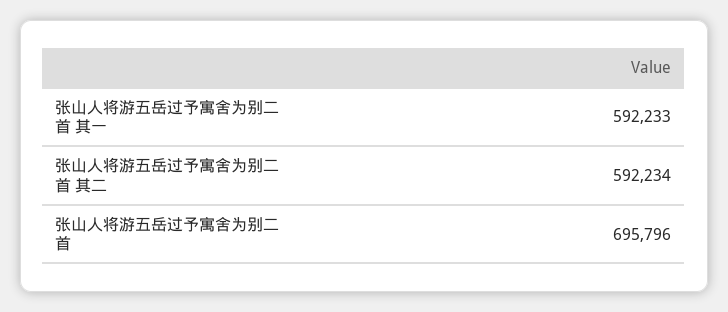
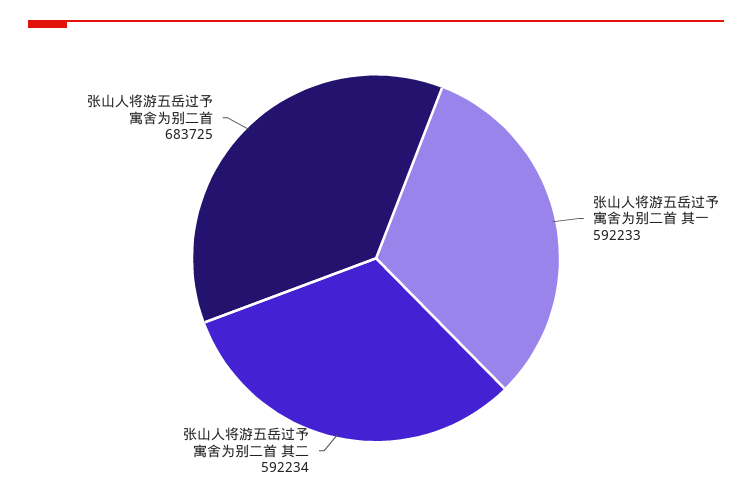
张山人将游五岳过予寓舍为别二首: 695796 -> 683725

